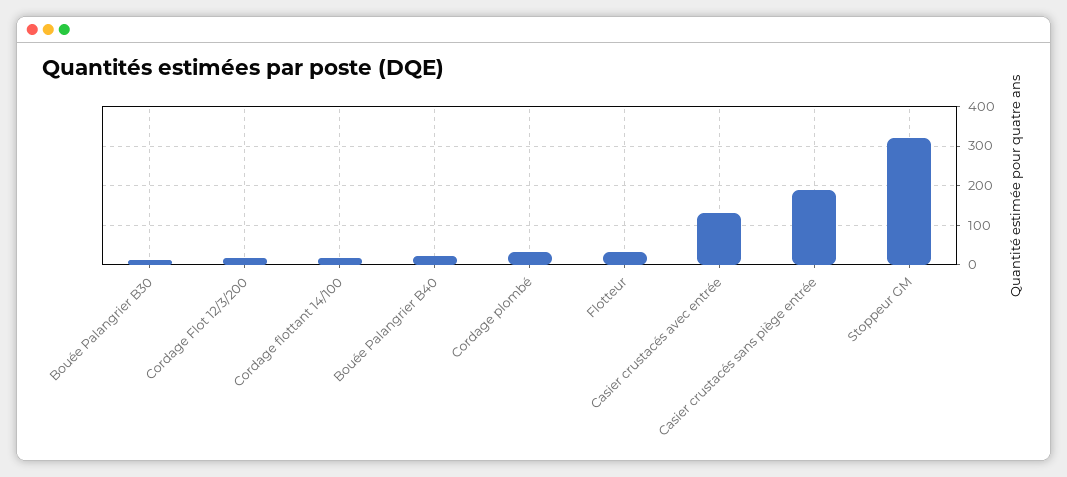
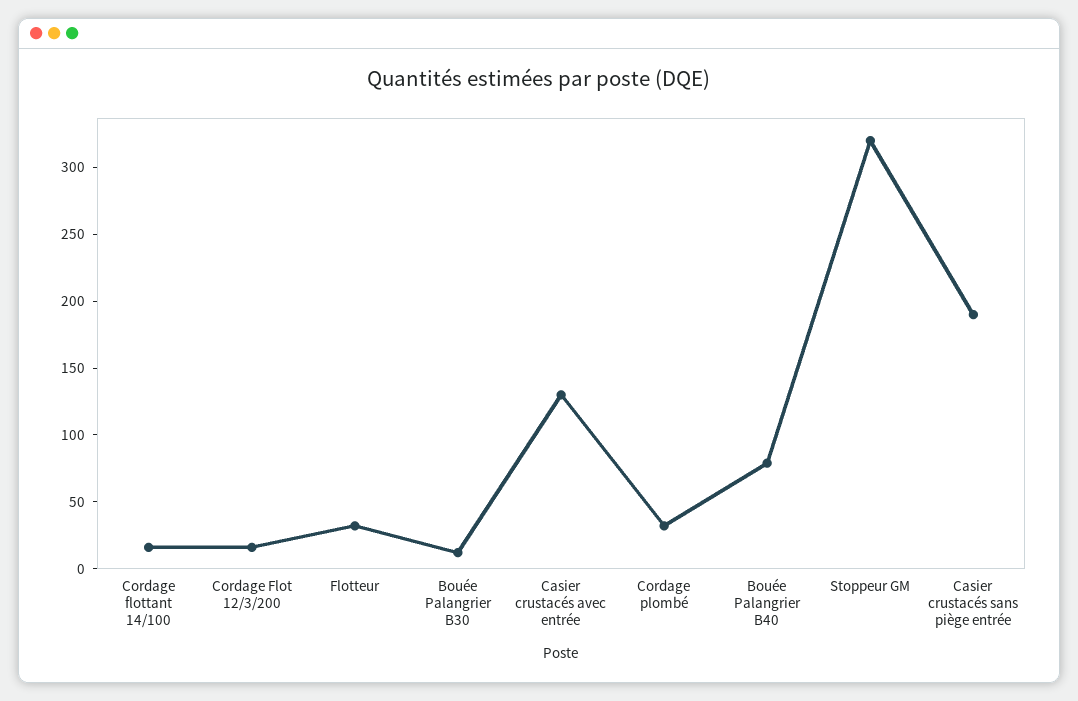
Bouée Palangrier B40: 20 -> 80

